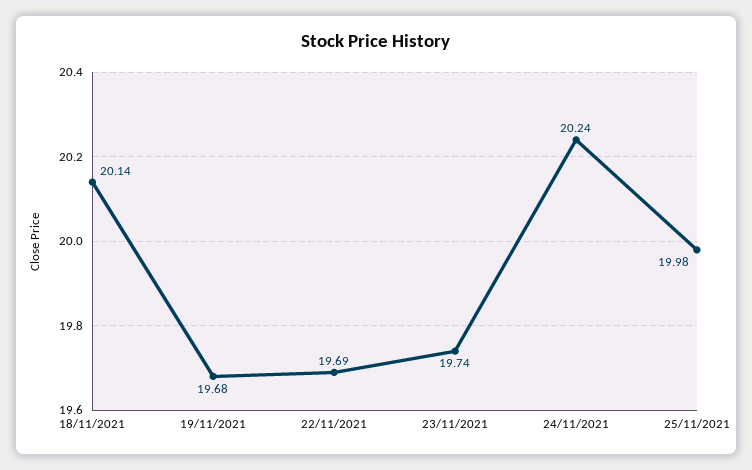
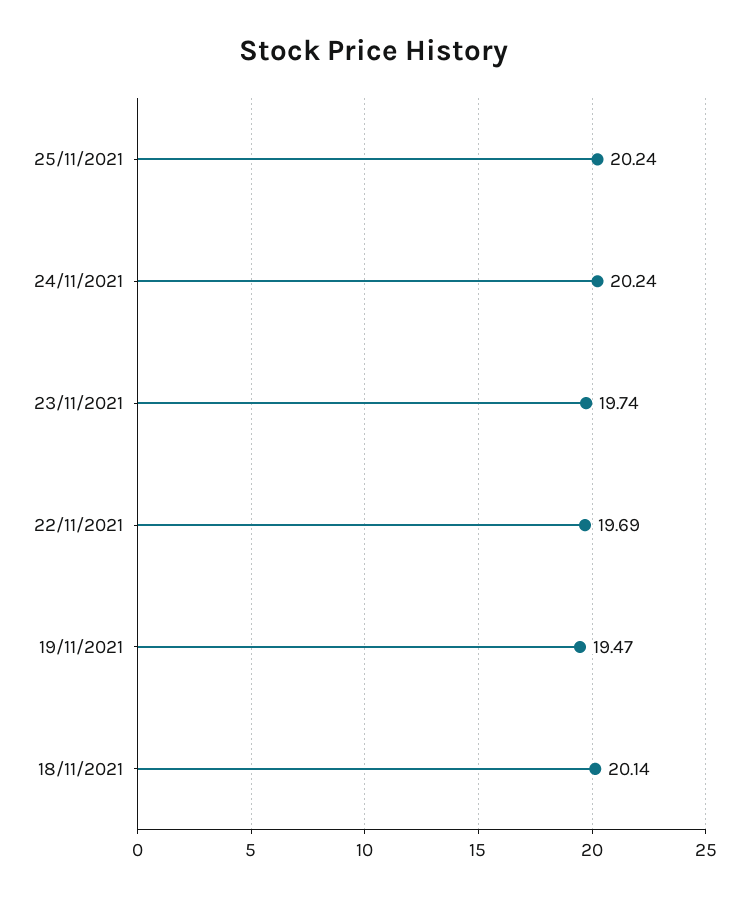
19/11/2021: 19.68 -> 19.47
25/11/2021: 19.98 -> 20.24

